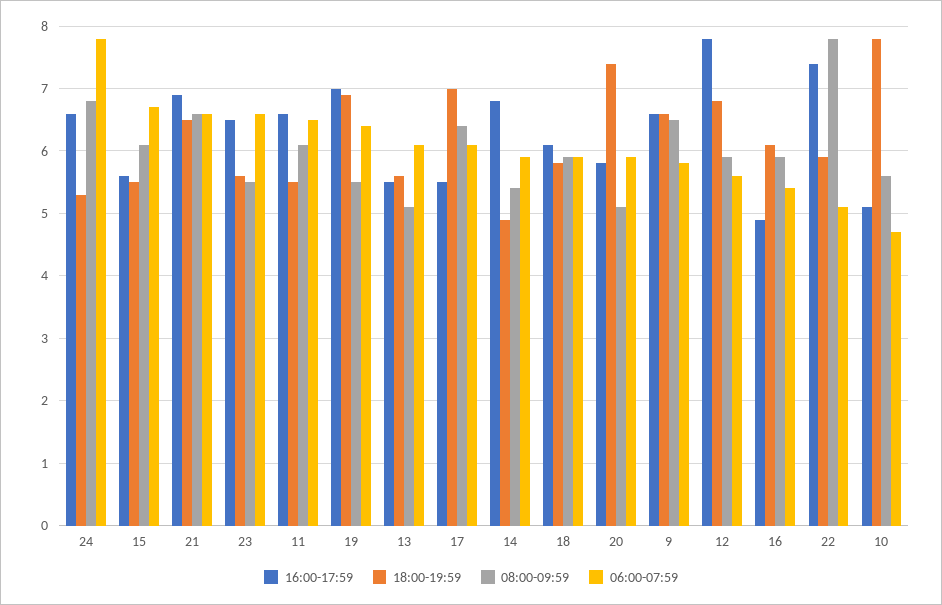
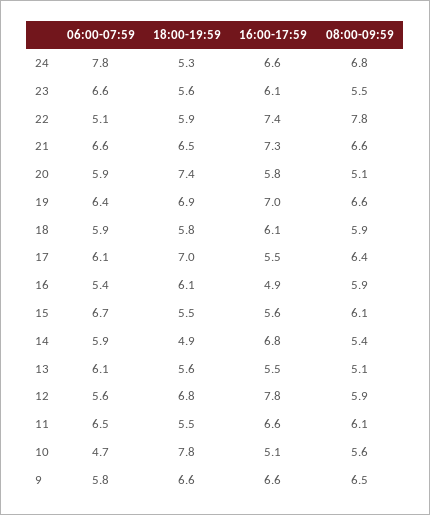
16:00-17:59, 21: 6.9 -> 7.3
16:00-17:59, 23: 6.5 -> 6.1
08:00-09:59, 19: 5.5 -> 6.6

